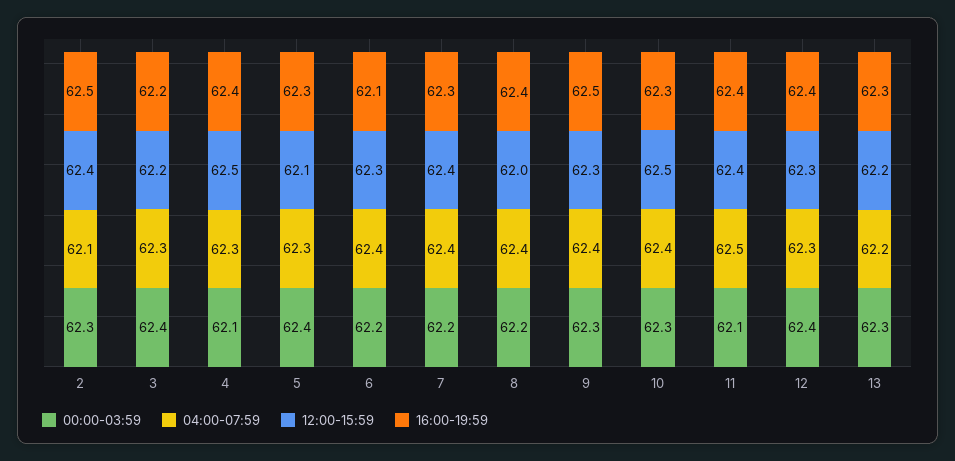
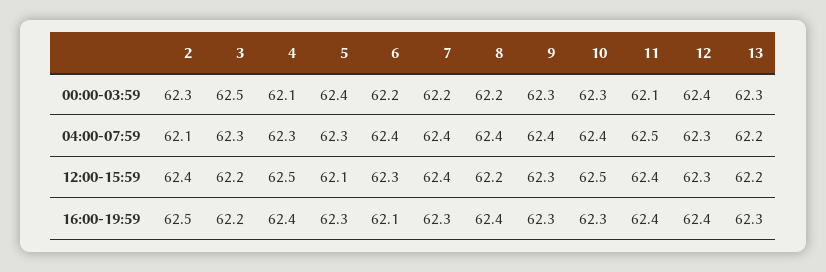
00:00-03:59, 3: 62.4 -> 62.5
12:00-15:59, 8: 62 -> 62.2
16:00-19:59, 9: 62.5 -> 62.3

